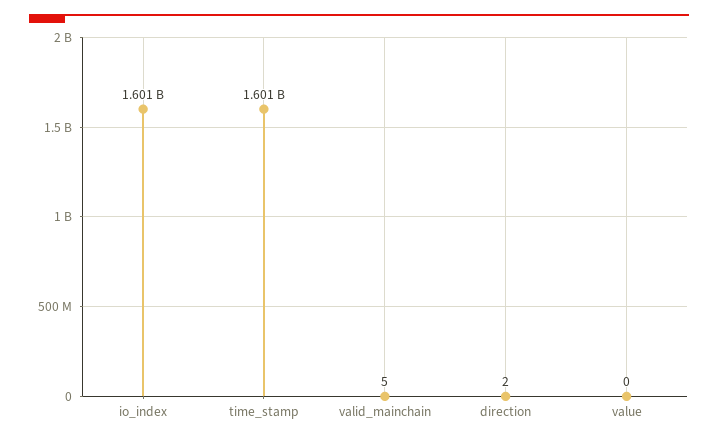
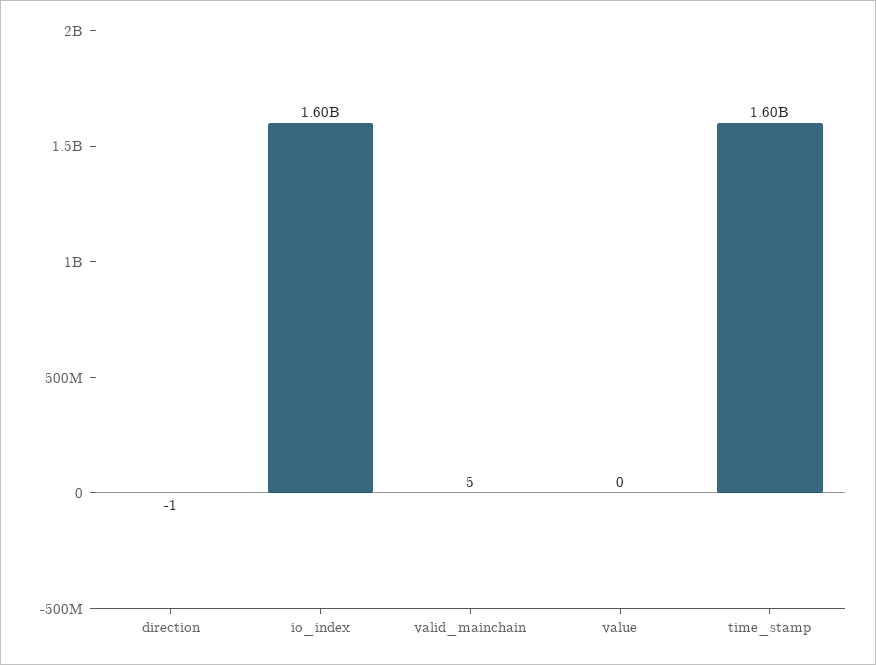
direction: 2 -> -1

